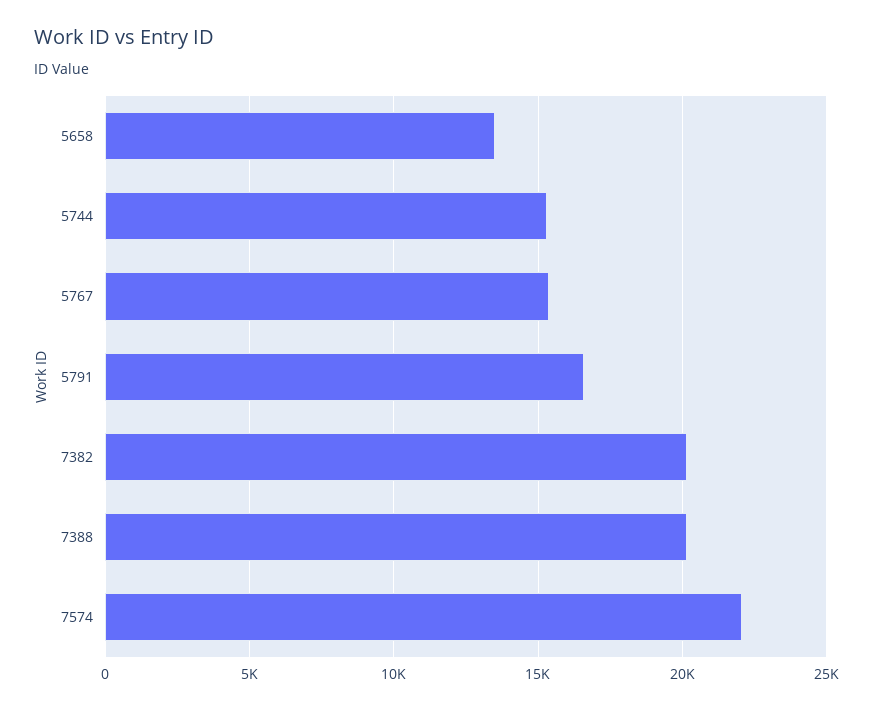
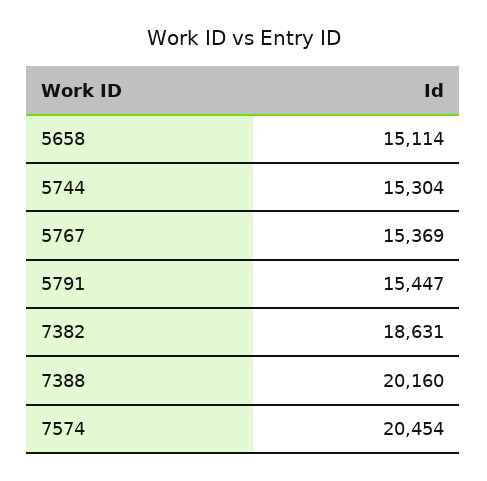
5658: 13500 -> 15114
5791: 16500 -> 15447
7382: 20000 -> 18631
7574: 22000 -> 20454

